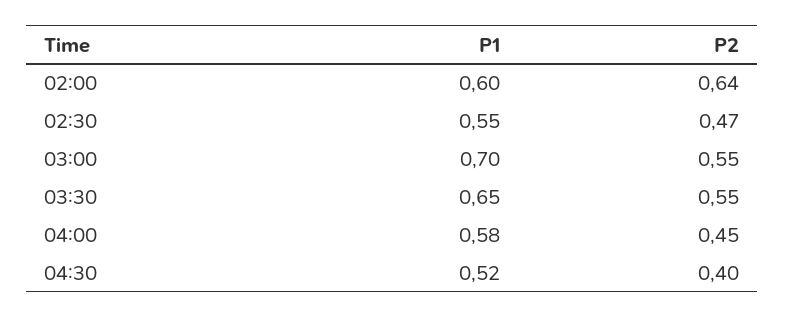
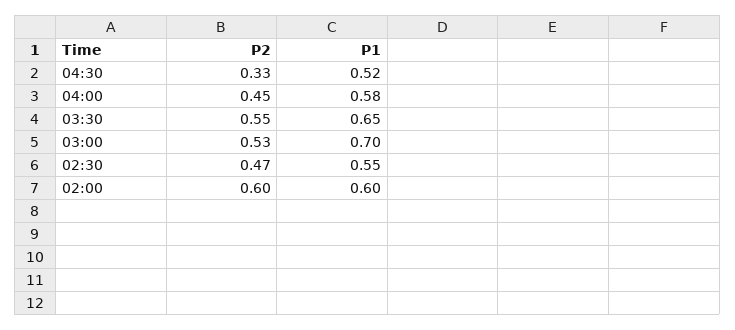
P2, 02:00: 0.64 -> 0.6
P2, 03:00: 0.55 -> 0.53
P2, 04:30: 0.4 -> 0.33

